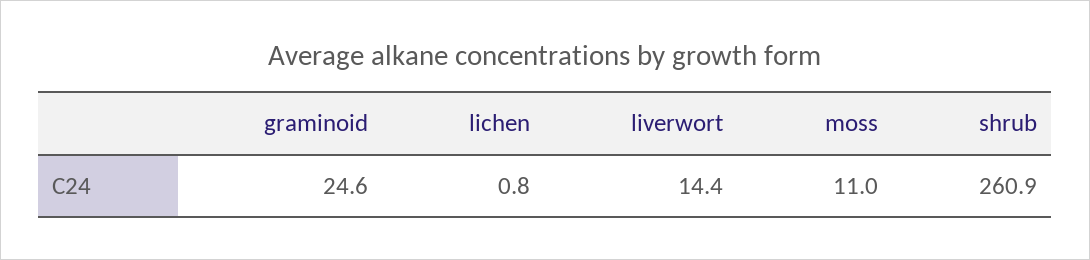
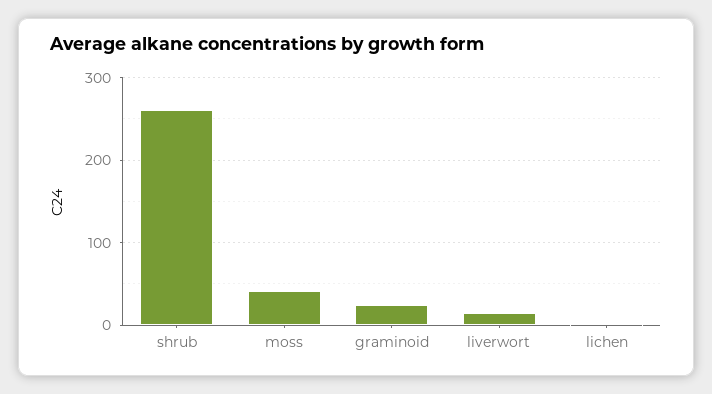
moss: 11 -> 40

